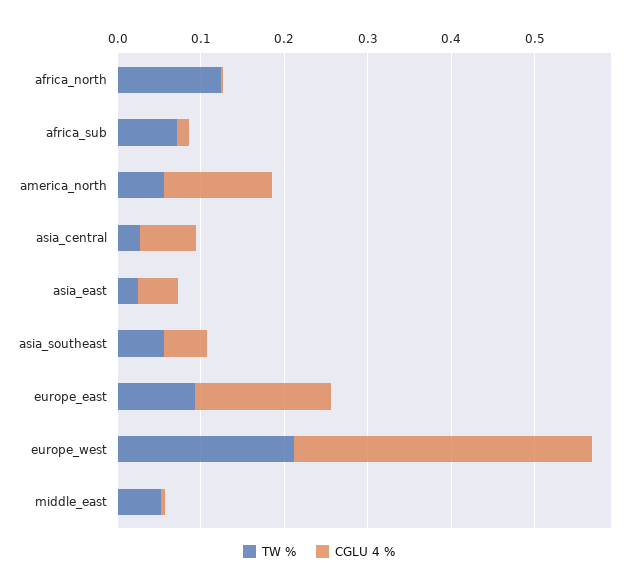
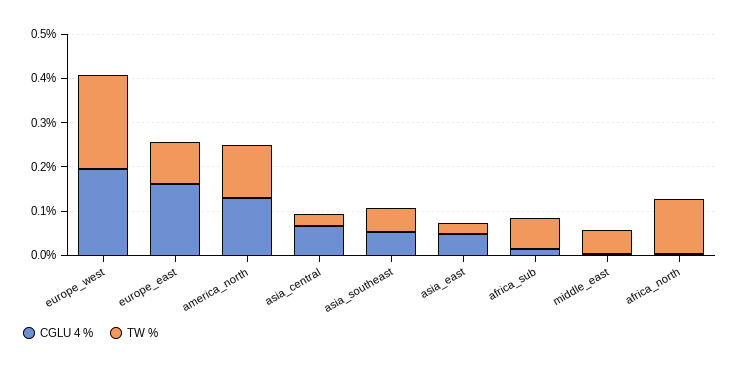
TW %, america_north: 0.06 -> 0.12
CGLU 4 %, europe_west: 0.36 -> 0.2

